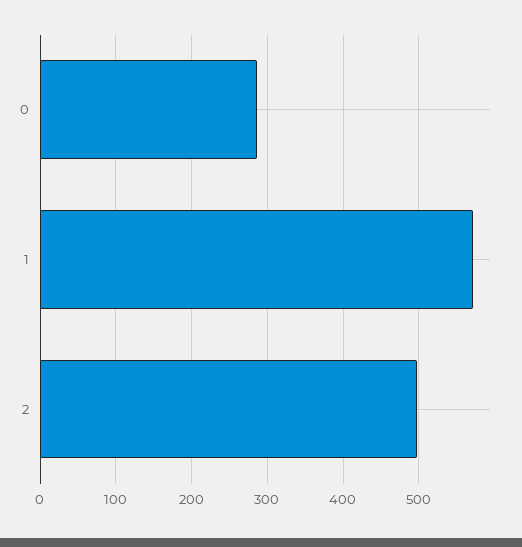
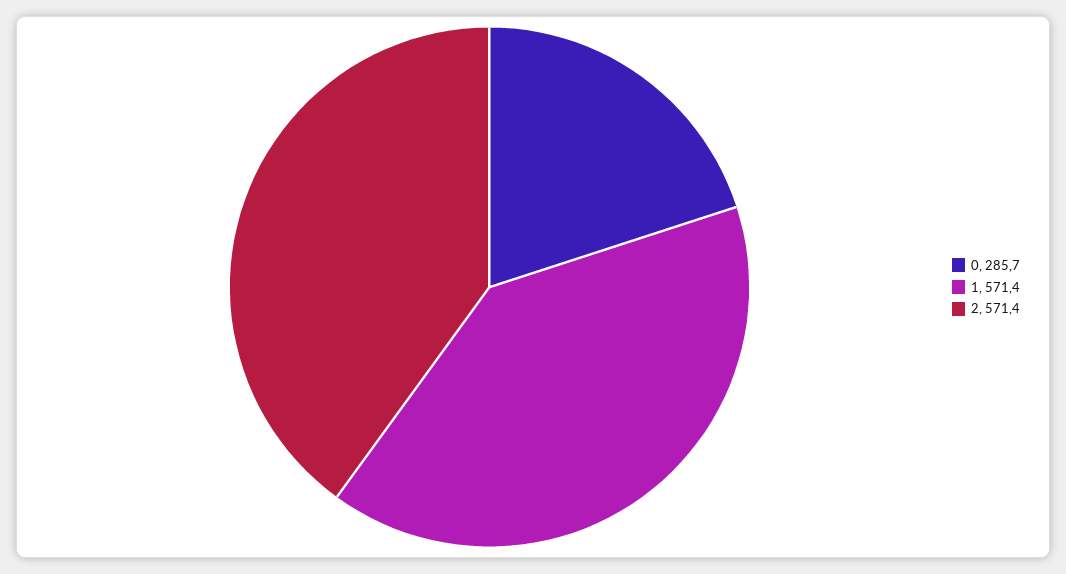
2: 500 -> 571.4

